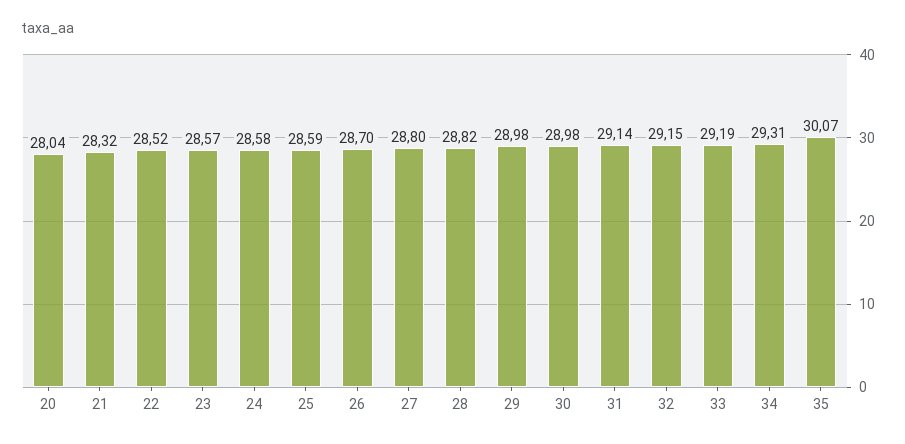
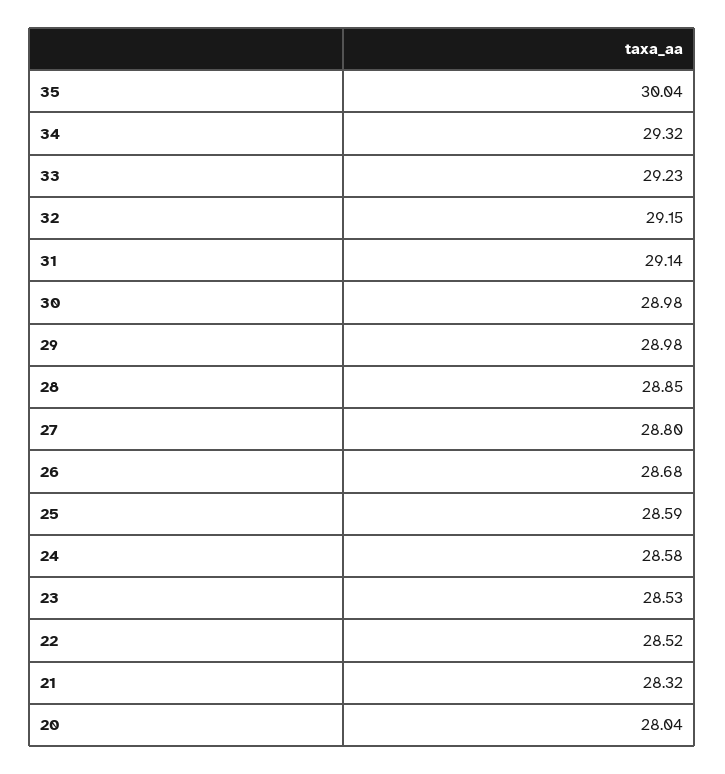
23: 28.57 -> 28.53
26: 28.7 -> 28.68
28: 28.82 -> 28.85
33: 29.19 -> 29.23
34: 29.31 -> 29.32
35: 30.07 -> 30.04

